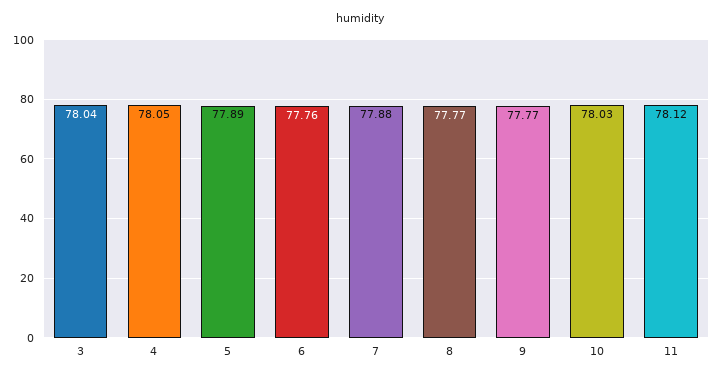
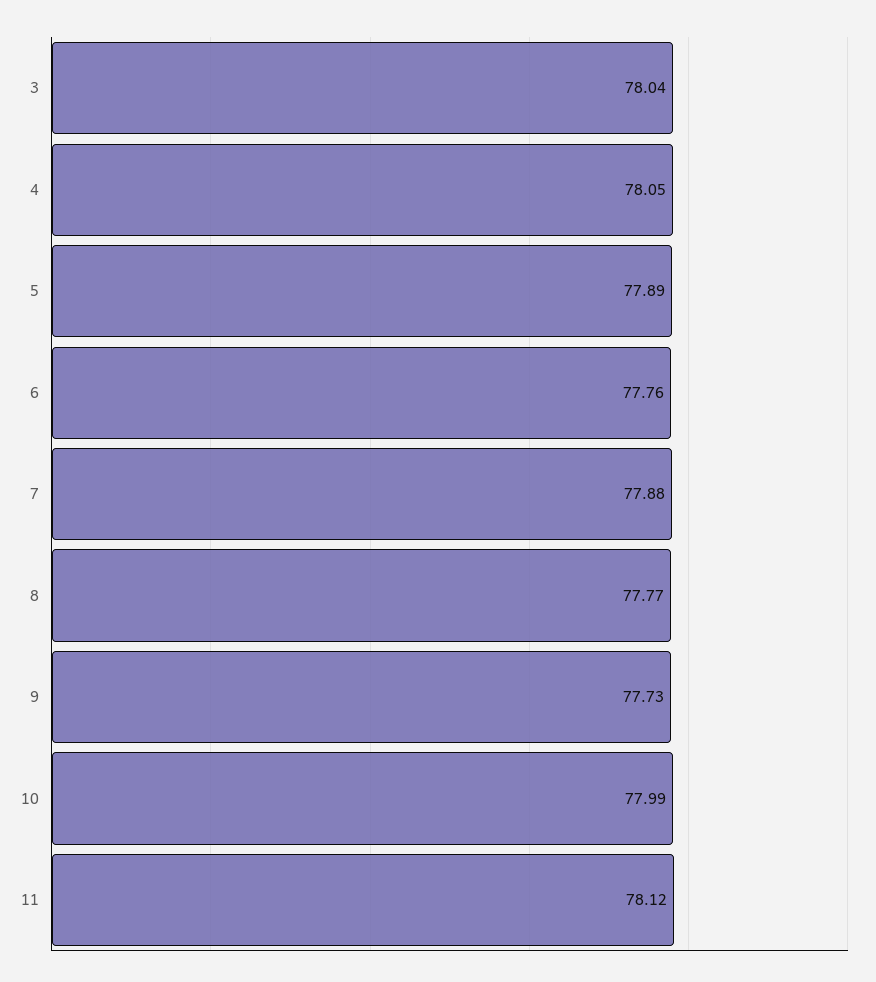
9: 77.77 -> 77.73
10: 78.03 -> 77.99

